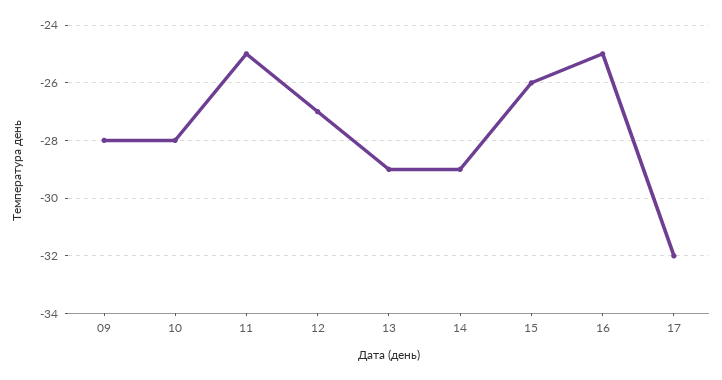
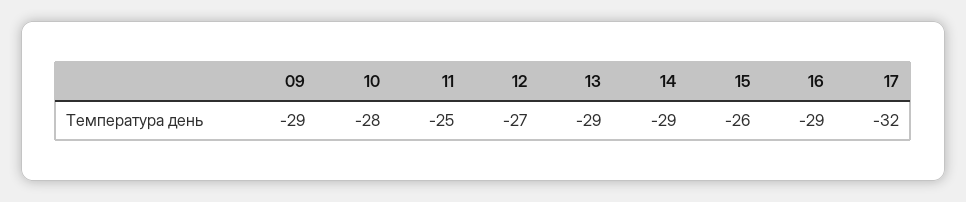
09: -28 -> -29
16: -25 -> -29

